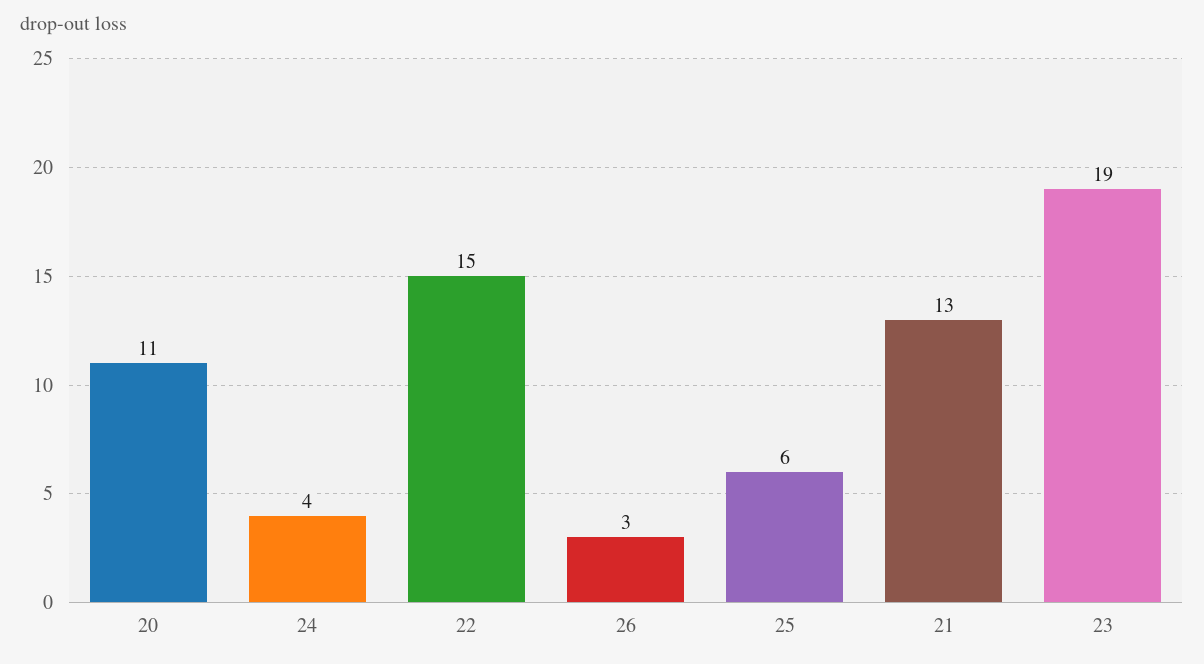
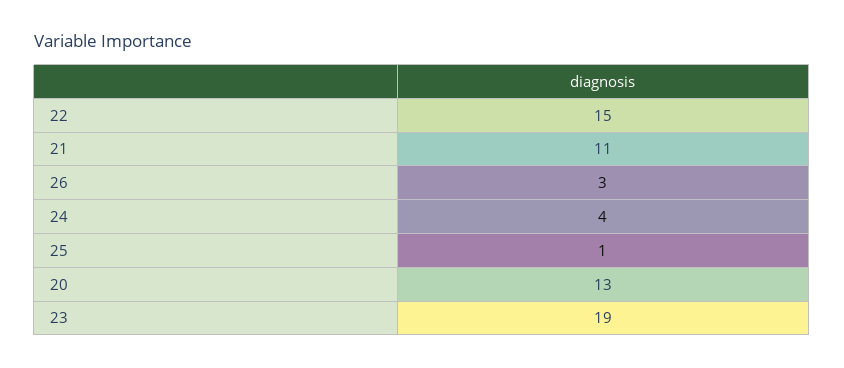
20: 11 -> 13
25: 6 -> 1
21: 13 -> 11

